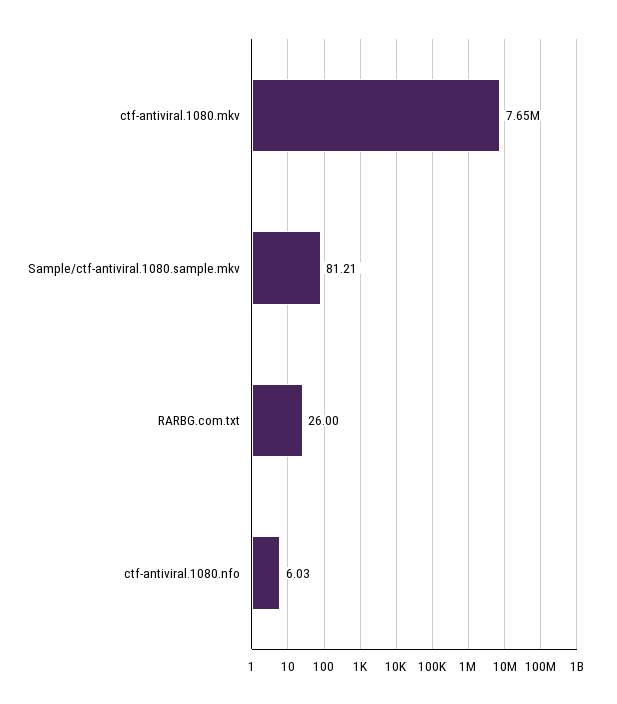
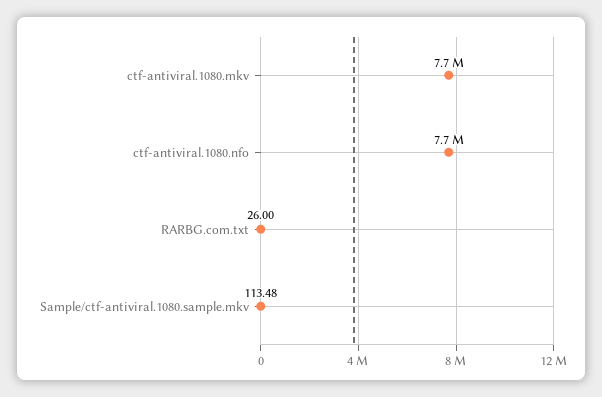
Sample/ctf-antiviral.1080.sample.mkv: 81.21 -> 113.48
ctf-antiviral.1080.nfo: 6.03 -> 7700000

